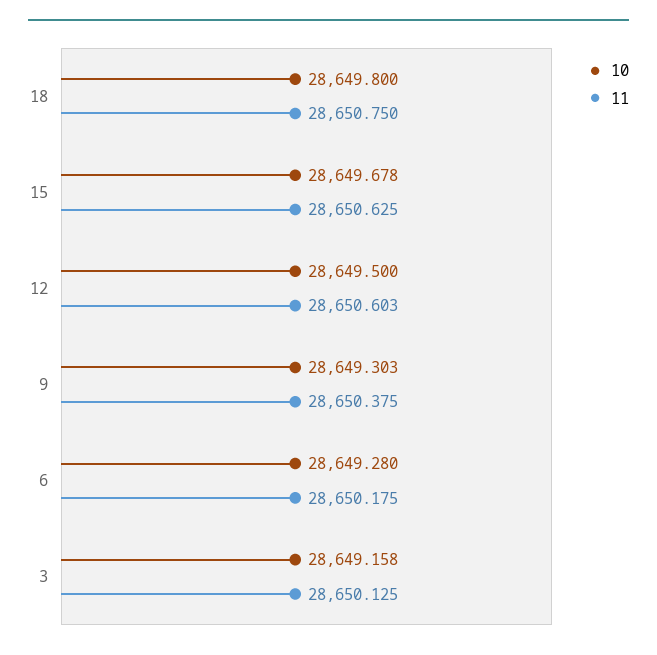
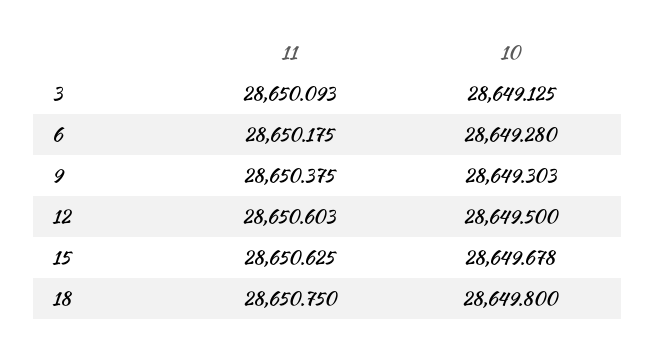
10, 3: 28649.158 -> 28649.125
11, 3: 28650.125 -> 28650.093

